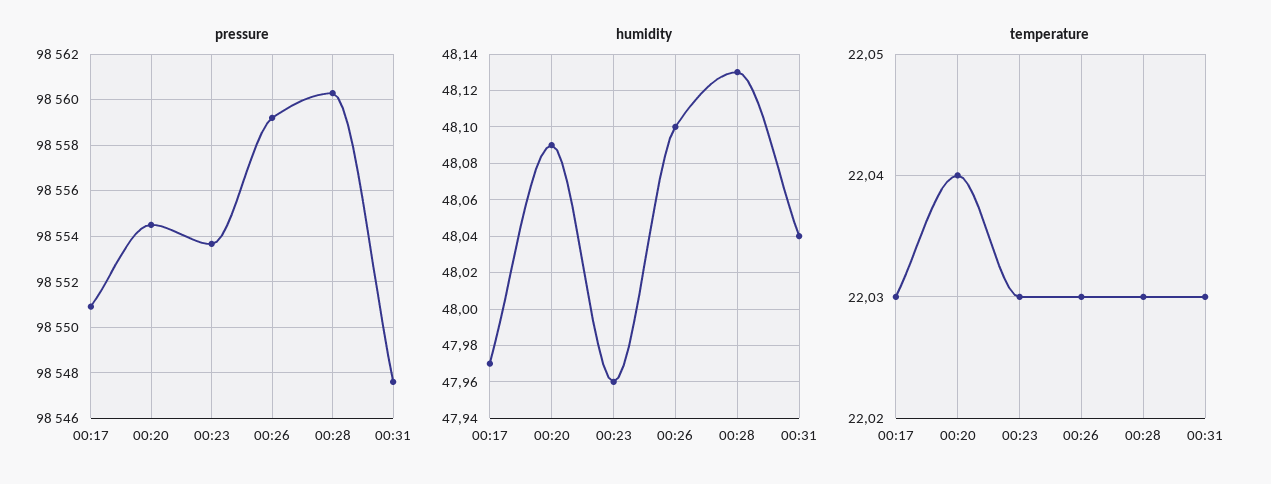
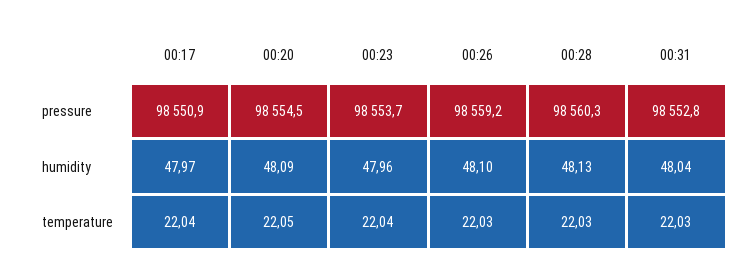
pressure, 00:31: 98547.5 -> 98552.8
temperature, 00:17: 22.03 -> 22.04
temperature, 00:20: 22.04 -> 22.05
temperature, 00:23: 22.03 -> 22.04

